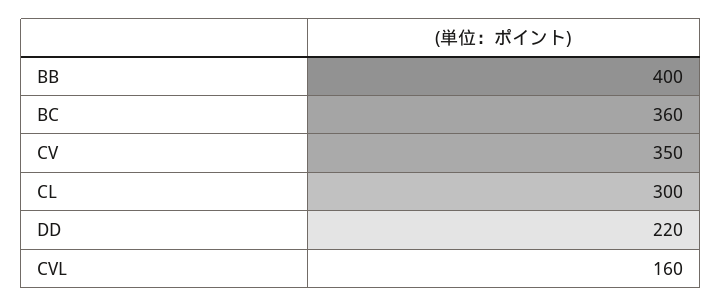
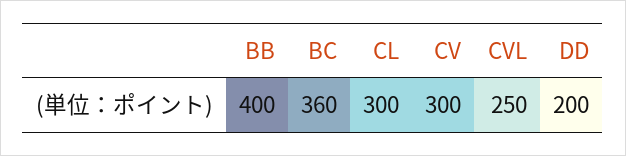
CV: 350 -> 300
DD: 220 -> 200
CVL: 160 -> 250

